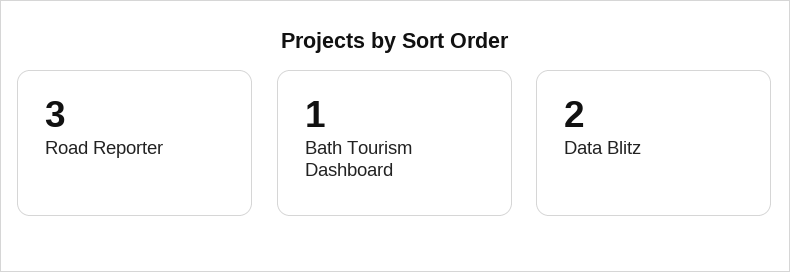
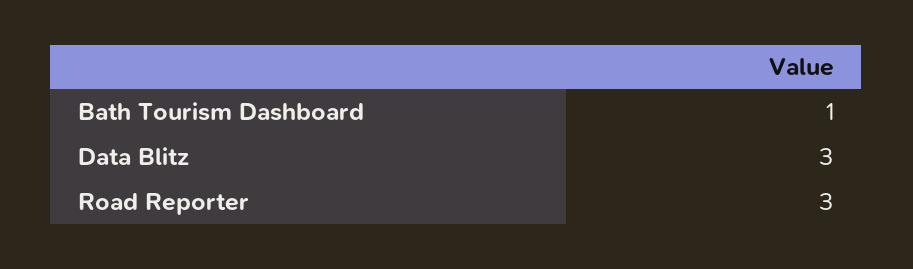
Data Blitz: 2 -> 3

